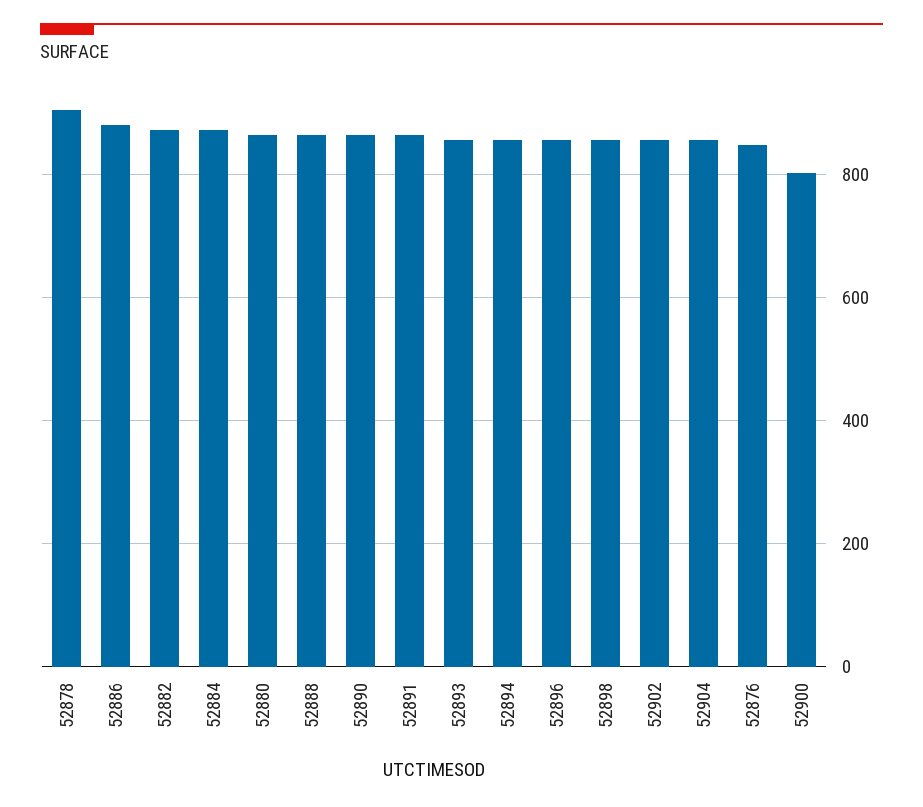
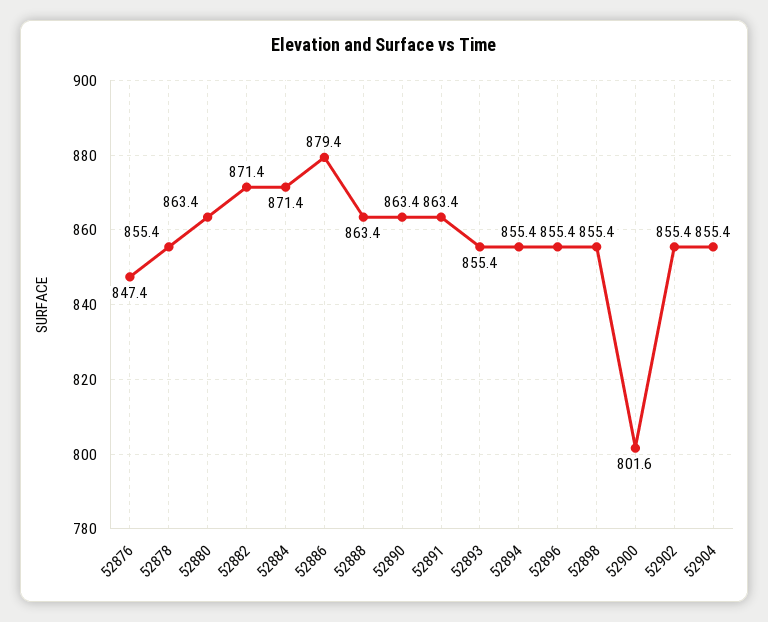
52878: 900 -> 855.4

